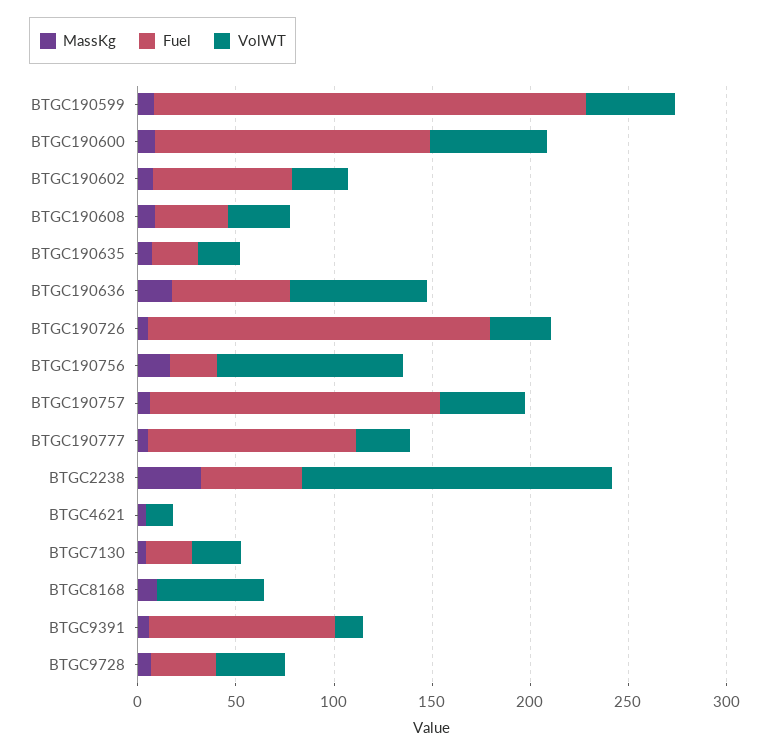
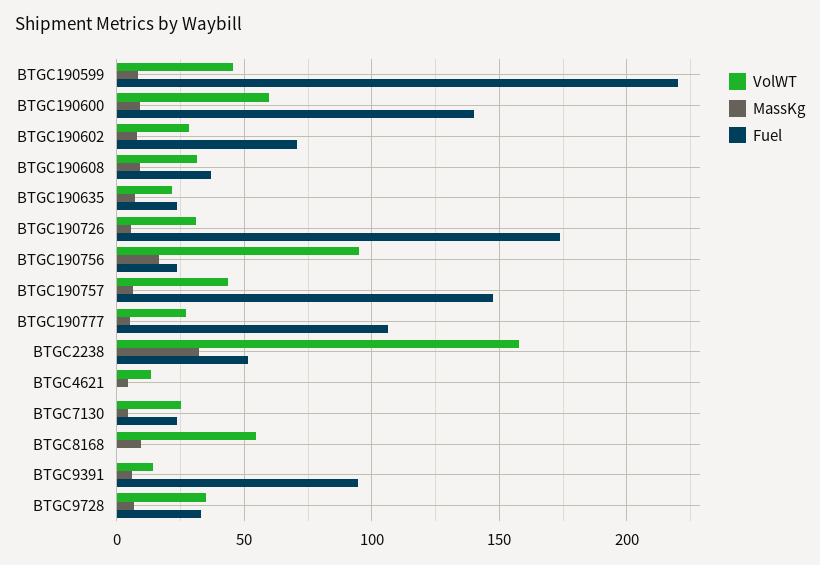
MassKg, BTGC190636: 20 -> none
Fuel, BTGC190636: 60 -> none
VolWT, BTGC190636: 70 -> none

